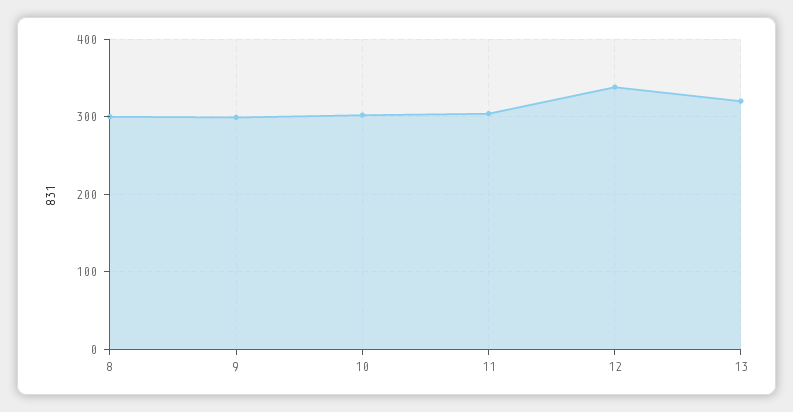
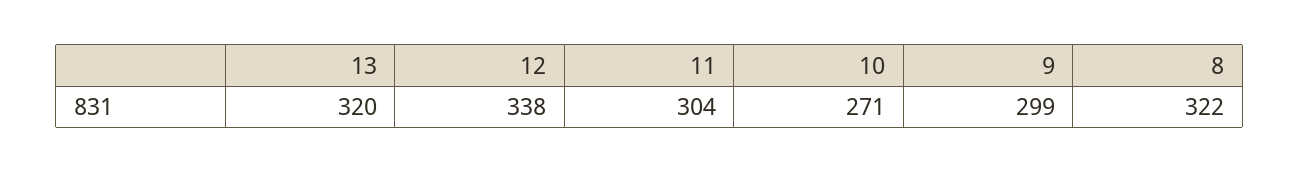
8: 300 -> 322
10: 300 -> 271

